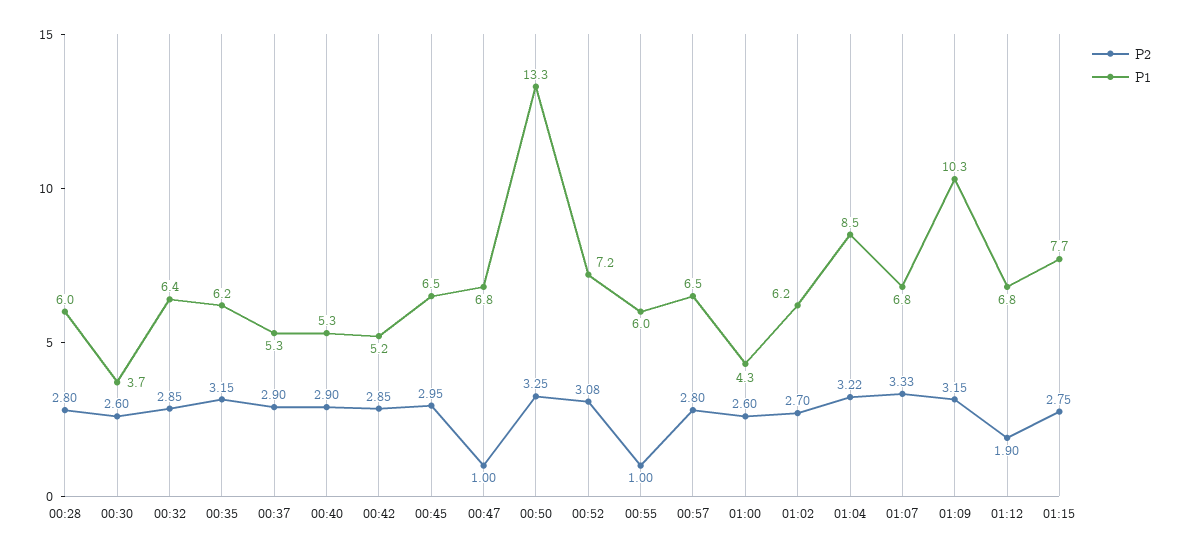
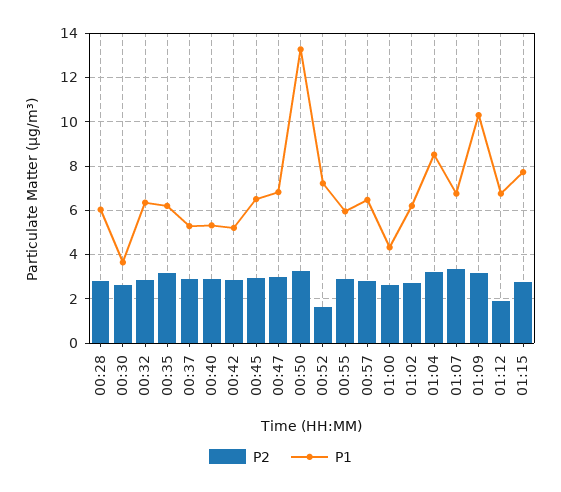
P2, 00:47: 1 -> 3
P2, 00:52: 3.08 -> 1.5
P2, 00:55: 1 -> 3

